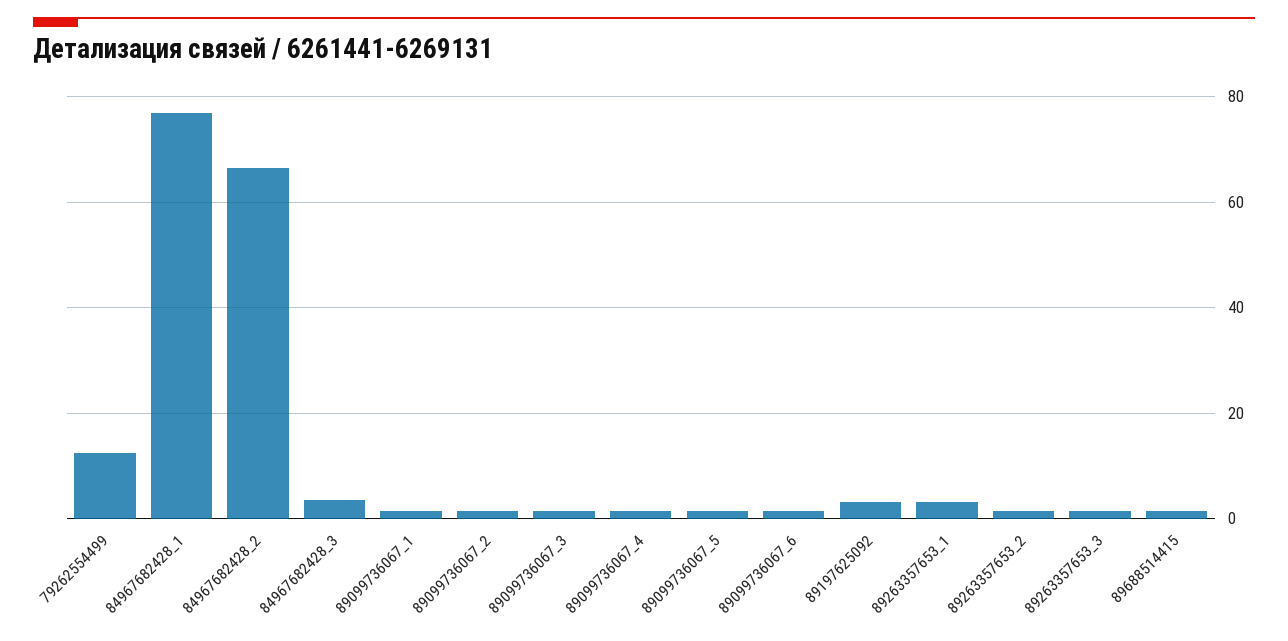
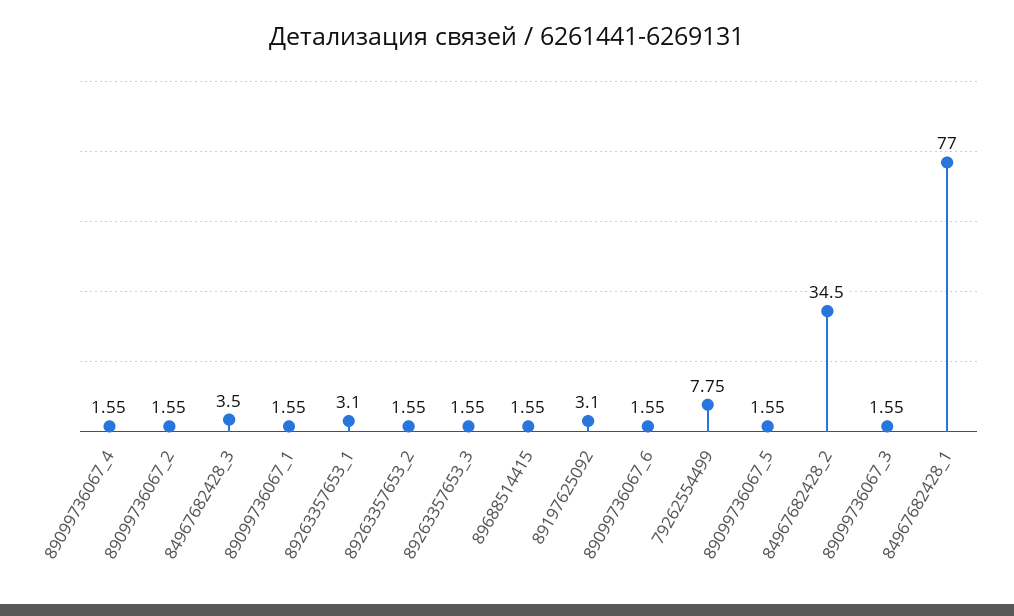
79262554499: 12 -> 7.75
84967682428_2: 66 -> 34.5

